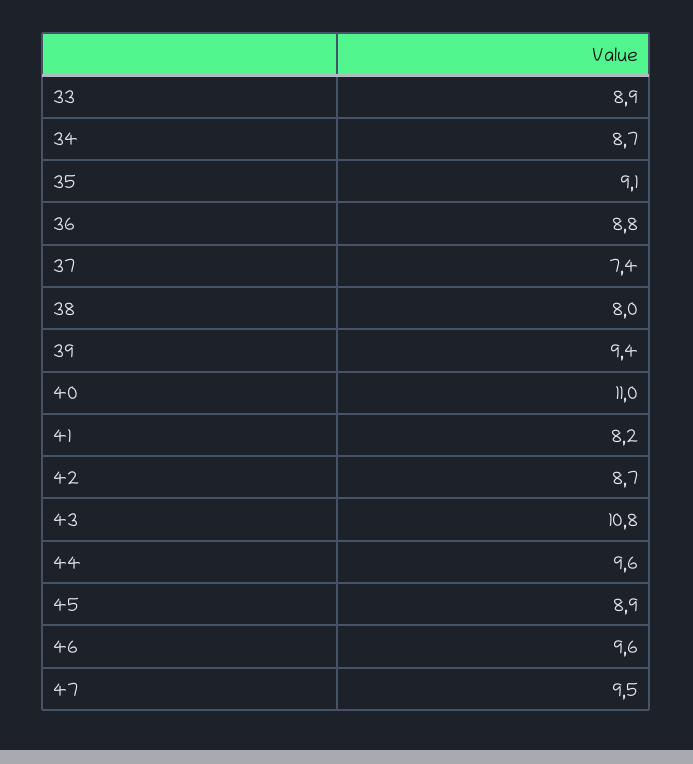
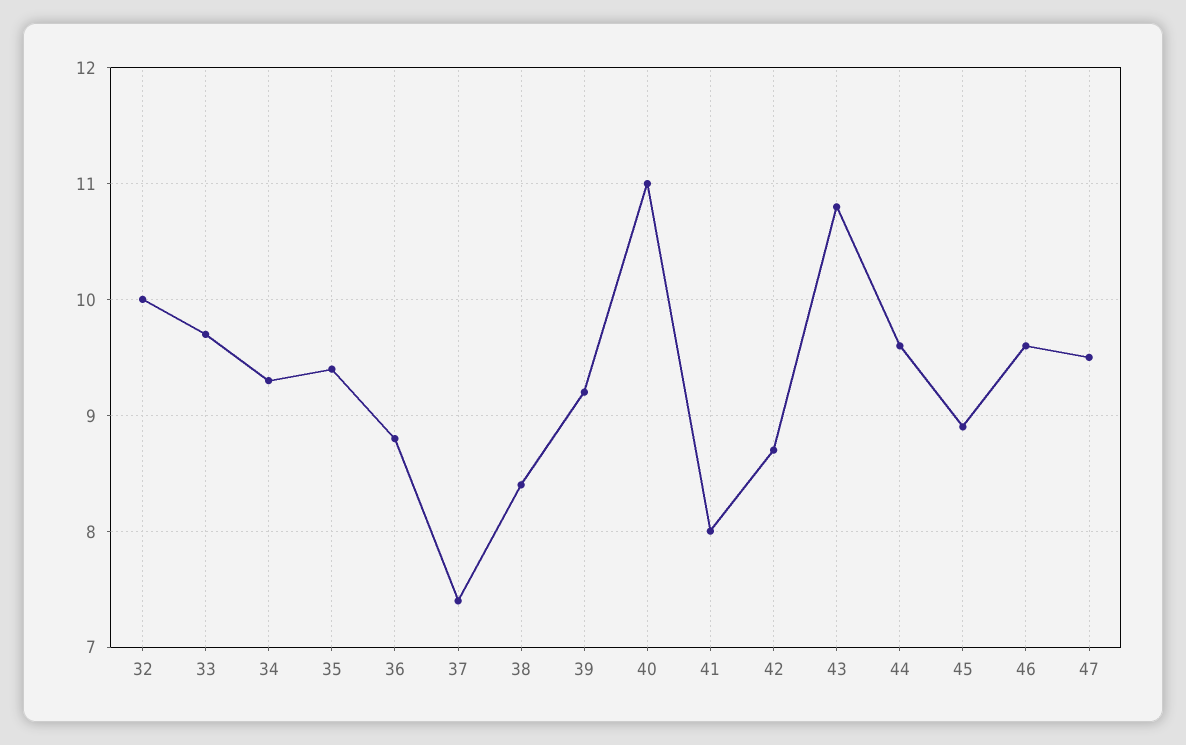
33: 8.9 -> 9.7
34: 8.7 -> 9.3
35: 9.1 -> 9.4
38: 8 -> 8.4
39: 9.4 -> 9.2
41: 8.2 -> 8
32: none -> 10

